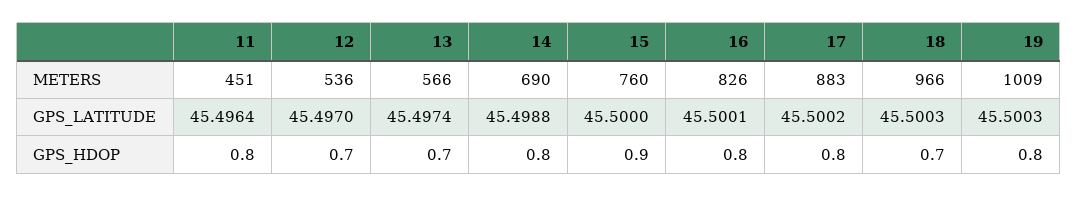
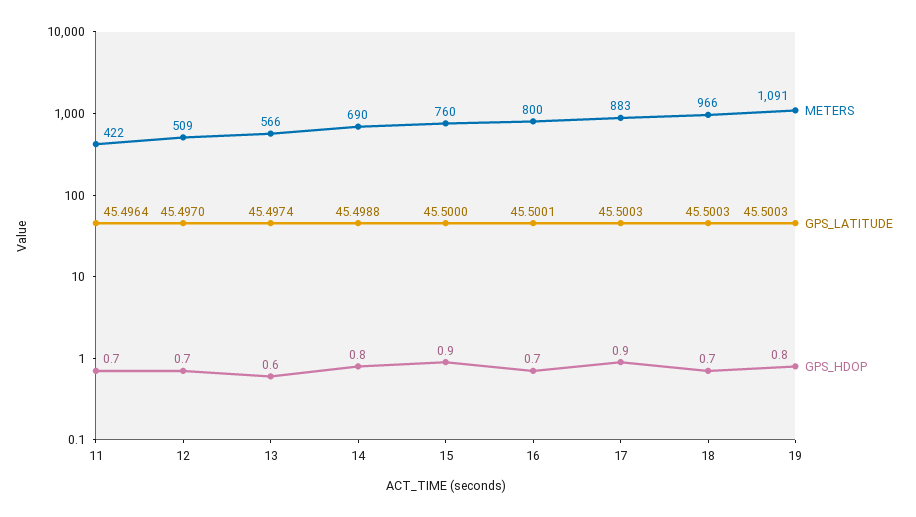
METERS, 11: 451 -> 422
METERS, 12: 536 -> 509
METERS, 16: 826 -> 800
METERS, 19: 1009 -> 1091
GPS_LATITUDE, 17: 45.5002 -> 45.5003
GPS_HDOP, 11: 0.8 -> 0.7
GPS_HDOP, 13: 0.7 -> 0.6
GPS_HDOP, 16: 0.8 -> 0.7
GPS_HDOP, 17: 0.8 -> 0.9

